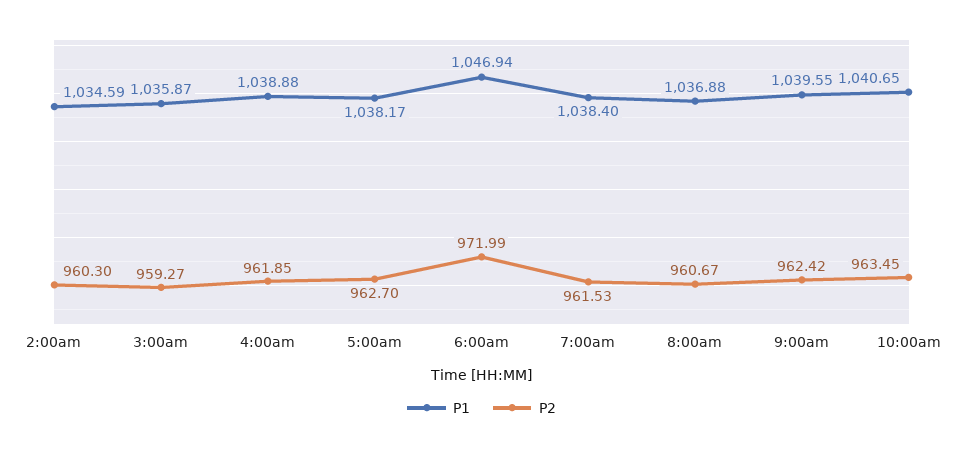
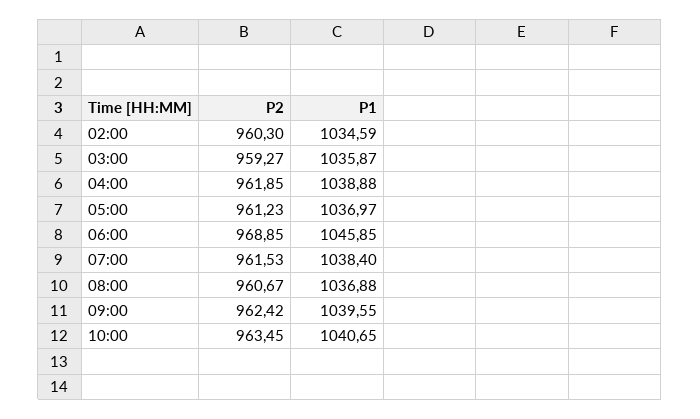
P1, 5:00am: 1038.17 -> 1036.97
P2, 5:00am: 962.7 -> 961.23
P1, 6:00am: 1046.94 -> 1045.85
P2, 6:00am: 971.99 -> 968.85

